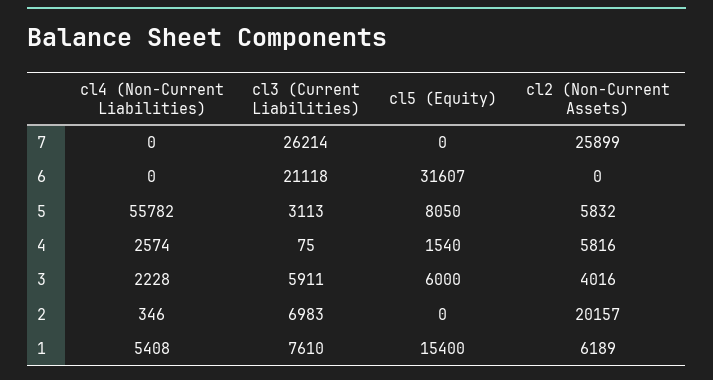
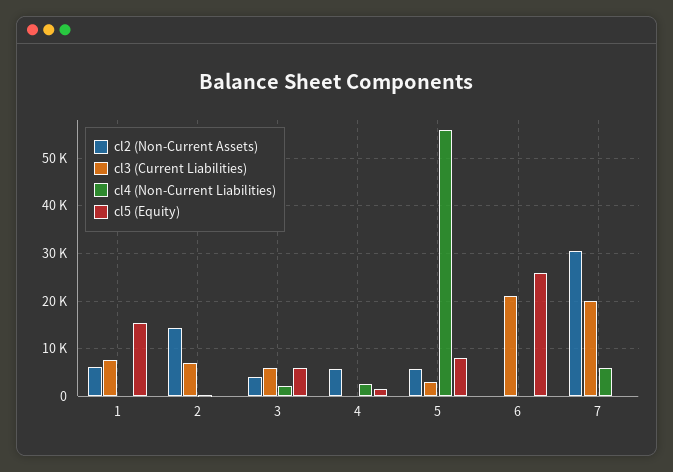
cl4 (Non-Current Liabilities), 7: 0 -> 6000
cl3 (Current Liabilities), 7: 26214 -> 20000
cl2 (Non-Current Assets), 7: 25899 -> 30000
cl5 (Equity), 6: 31607 -> 26000
cl2 (Non-Current Assets), 2: 20157 -> 14000
cl4 (Non-Current Liabilities), 1: 5408 -> 0

